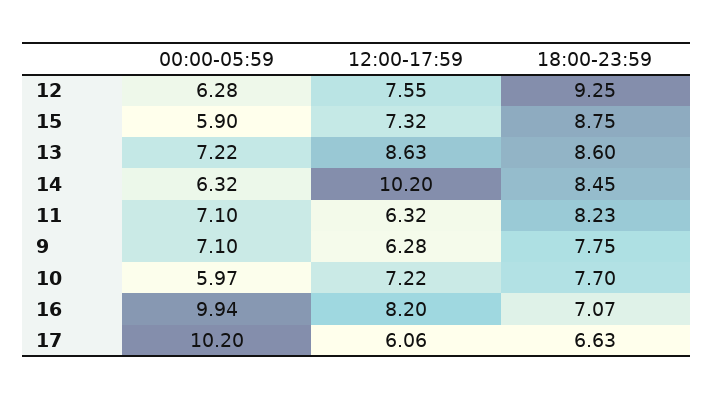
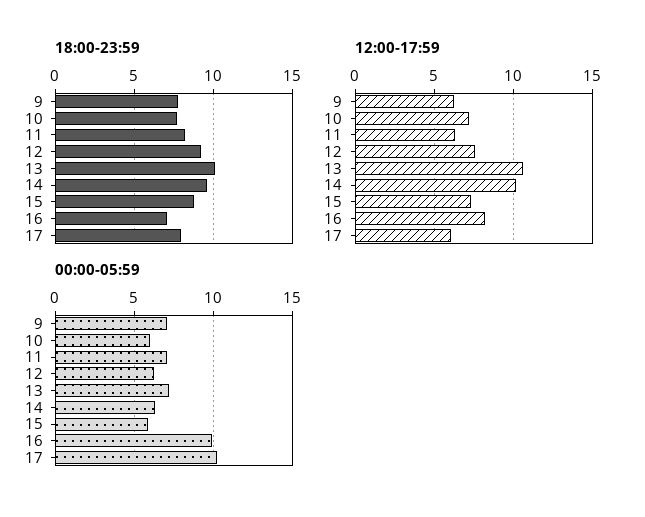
12:00-17:59, 13: 8.63 -> 10.5
18:00-23:59, 13: 8.6 -> 10
18:00-23:59, 14: 8.45 -> 9.5
18:00-23:59, 17: 6.63 -> 8

